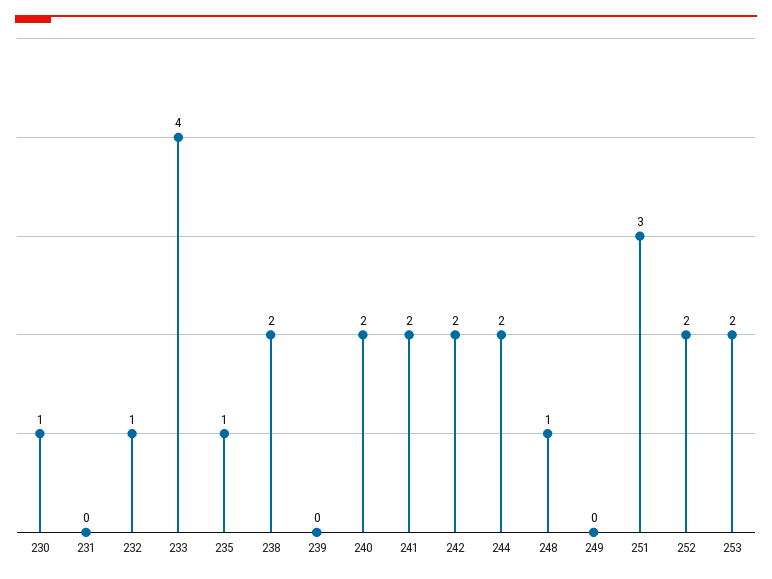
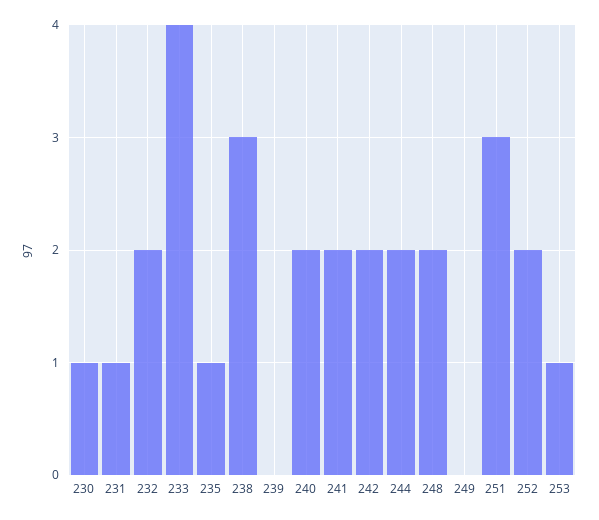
231: 0 -> 1
232: 1 -> 2
238: 2 -> 3
248: 1 -> 2
253: 2 -> 1

